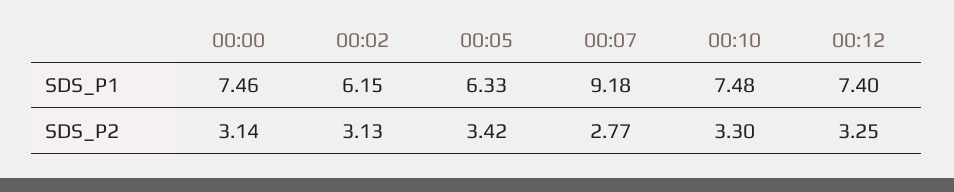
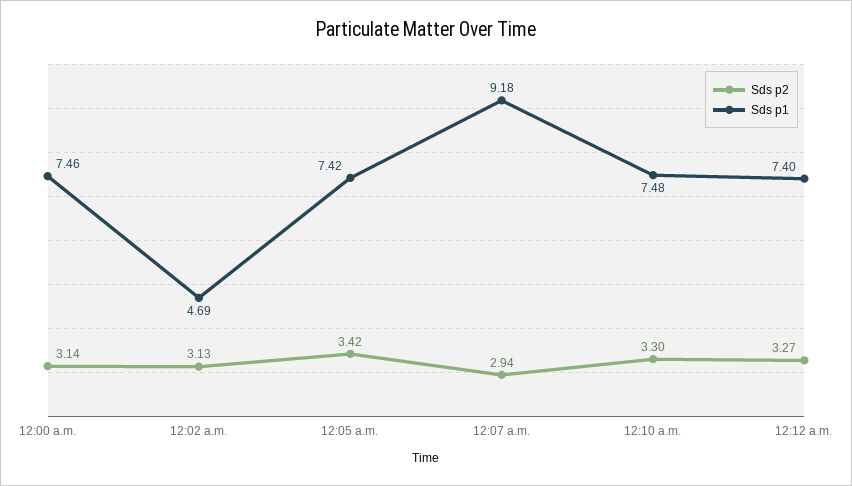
SDS_P1, 00:02: 6.15 -> 4.69
SDS_P1, 00:05: 6.33 -> 7.42
SDS_P2, 00:07: 2.77 -> 2.94
SDS_P2, 00:12: 3.25 -> 3.27

